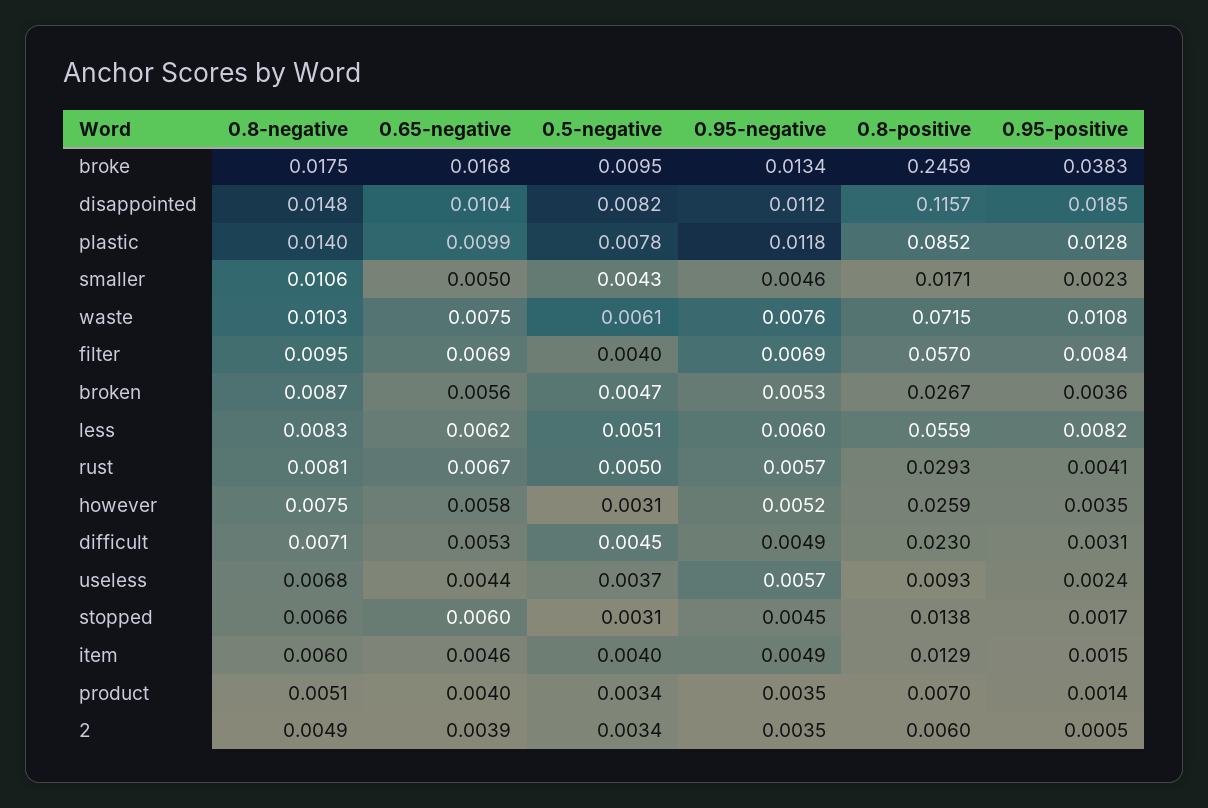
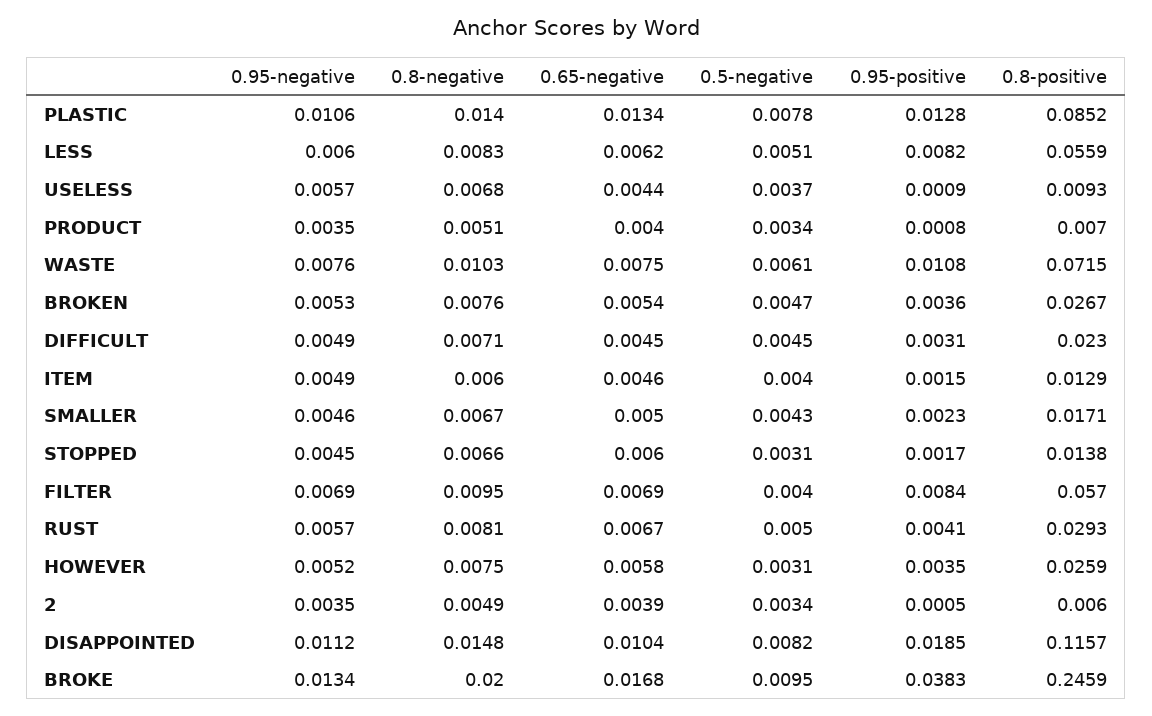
0.8-negative, broke: 0.0175 -> 0.02
0.65-negative, plastic: 0.0099 -> 0.0134
0.95-negative, plastic: 0.0118 -> 0.0106
0.8-negative, smaller: 0.0106 -> 0.0067
0.8-negative, broken: 0.0087 -> 0.0076
0.65-negative, broken: 0.0056 -> 0.0054
0.65-negative, difficult: 0.0053 -> 0.0045
0.95-positive, useless: 0.0024 -> 0.0009
0.95-positive, product: 0.0014 -> 0.0008

